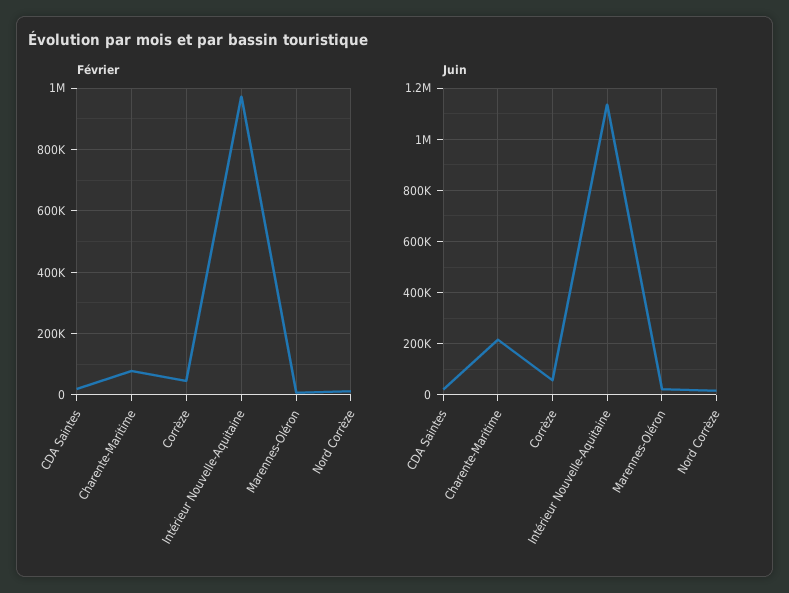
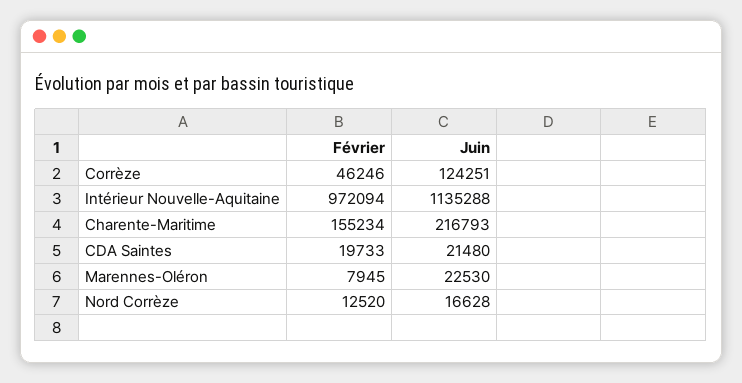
Février, Charente-Maritime: 80000 -> 155234
Juin, Corrèze: 50000 -> 124251

